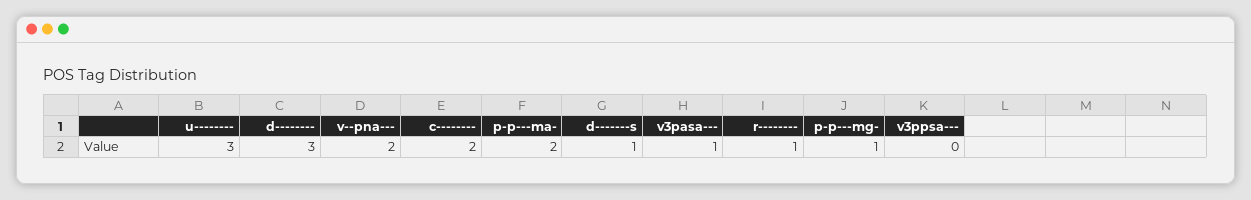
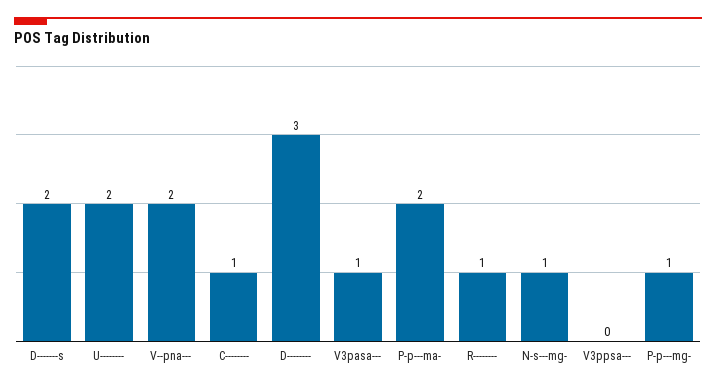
u--------: 3 -> 2
c--------: 2 -> 1
d-------s: 1 -> 2
N-s---mg-: none -> 1

